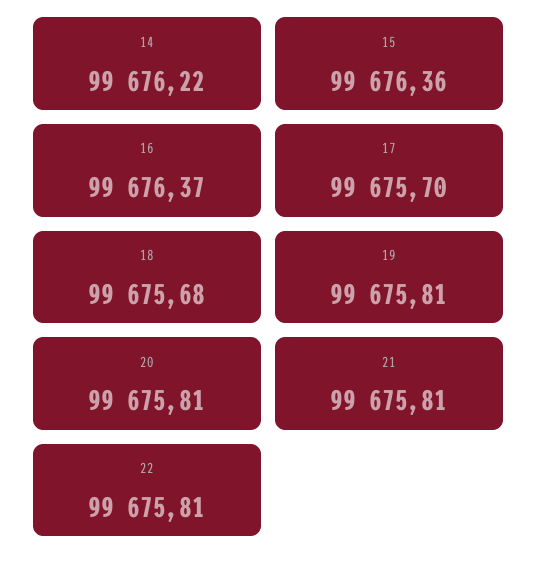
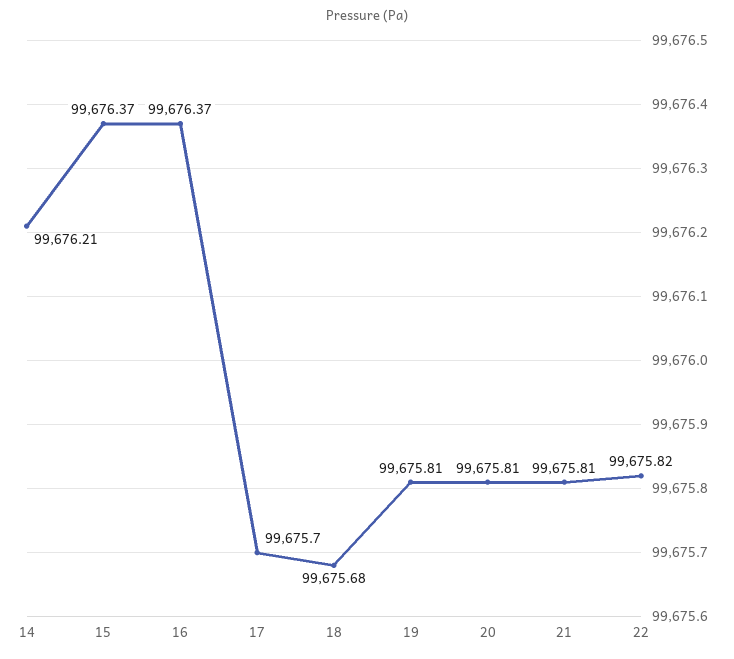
14: 99676.22 -> 99676.21
15: 99676.36 -> 99676.37
22: 99675.81 -> 99675.82

